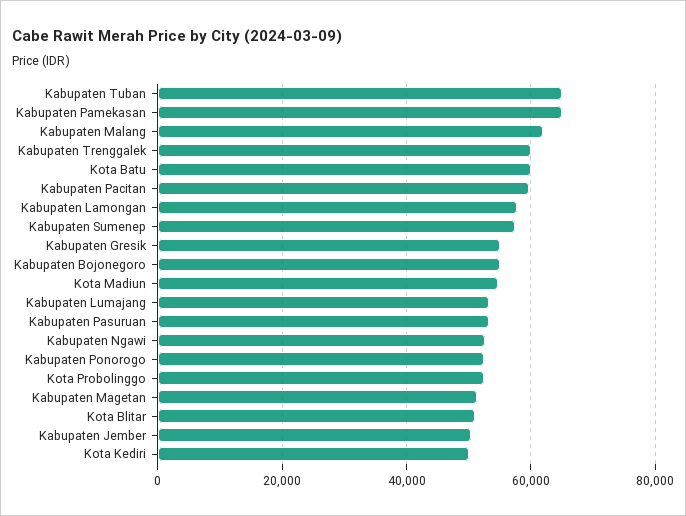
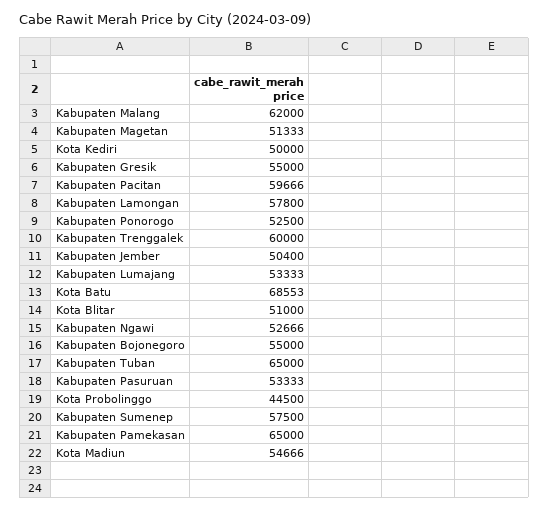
Kota Batu: 60000 -> 68553
Kota Probolinggo: 52000 -> 44500

